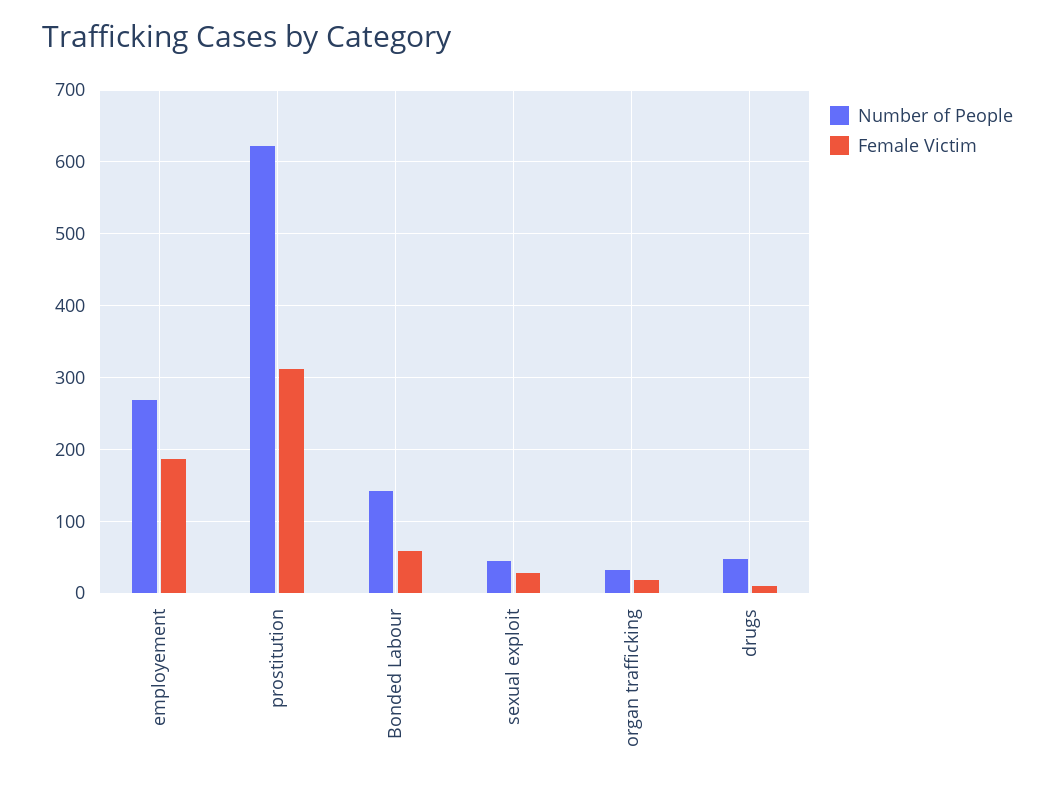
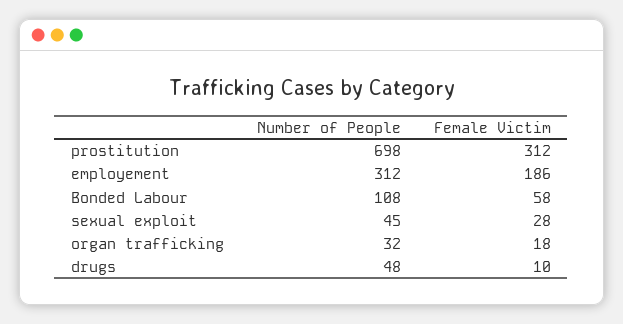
Number of People, employement: 270 -> 312
Number of People, prostitution: 620 -> 698
Number of People, Bonded Labour: 140 -> 108

